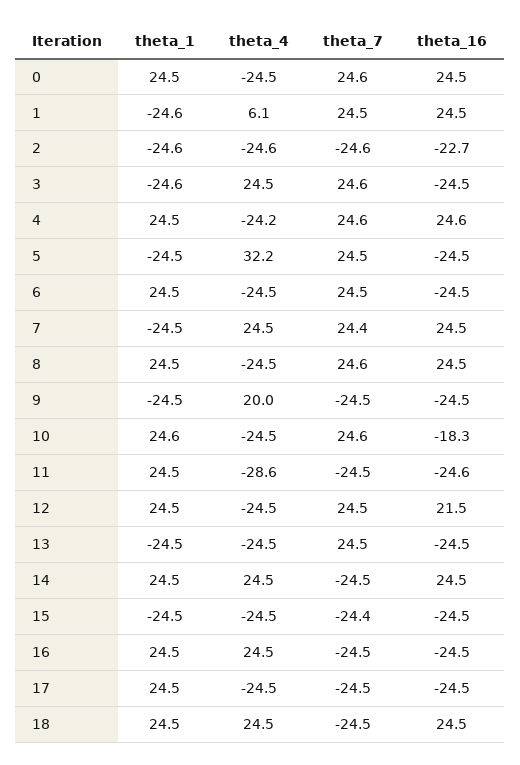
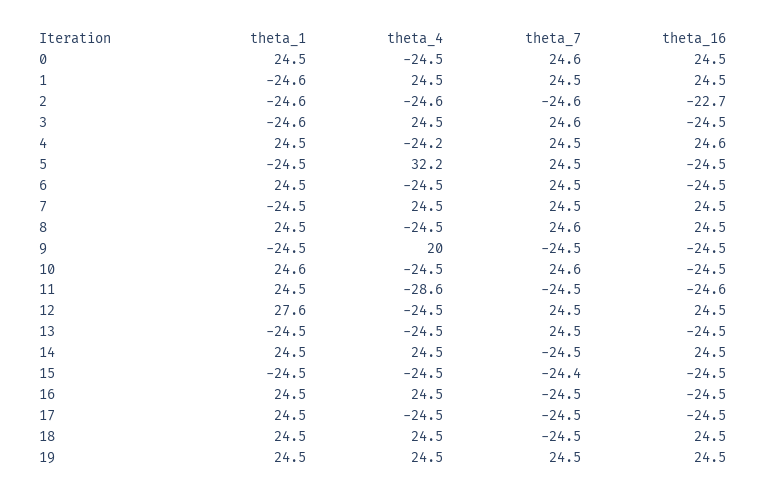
theta_4, 1: 6.1 -> 24.5
theta_7, 4: 24.6 -> 24.5
theta_7, 7: 24.4 -> 24.5
theta_16, 10: -18.3 -> -24.5
theta_1, 12: 24.5 -> 27.6
theta_16, 12: 21.5 -> 24.5
theta_1, 19: none -> 24.5
theta_4, 19: none -> 24.5
theta_7, 19: none -> 24.5
theta_16, 19: none -> 24.5

